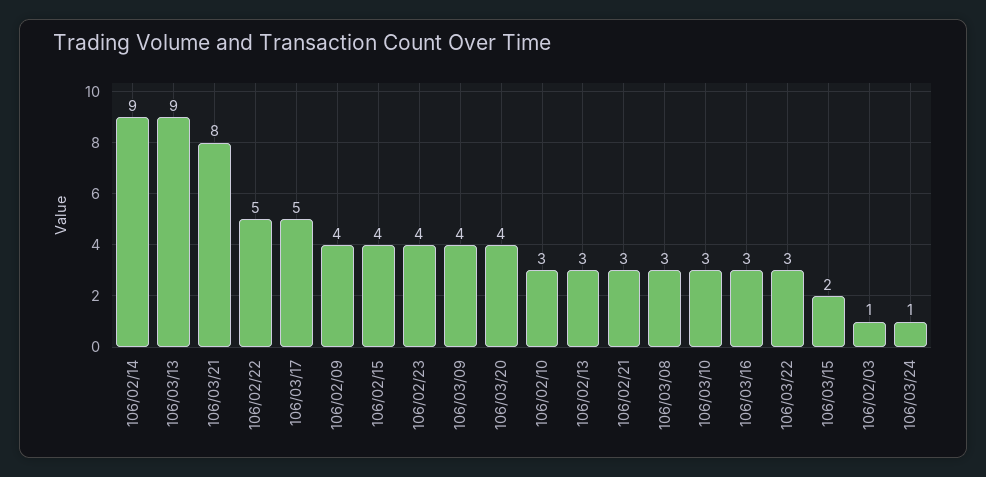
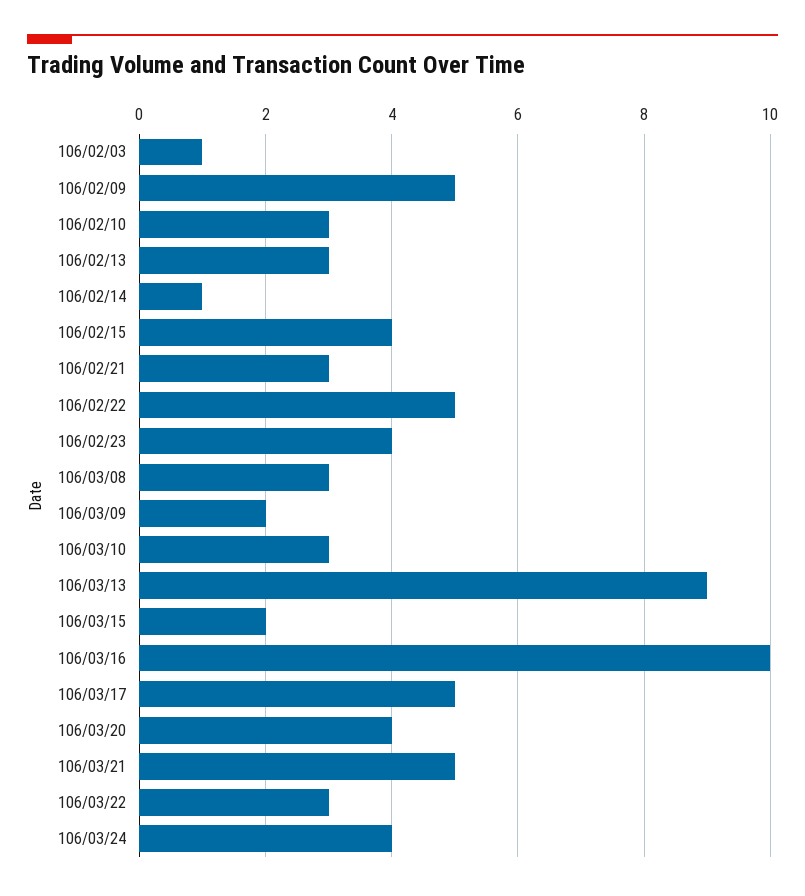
106/02/14: 9 -> 1
106/03/21: 8 -> 5
106/02/09: 4 -> 5
106/03/09: 4 -> 2
106/03/16: 3 -> 10
106/03/24: 1 -> 4

